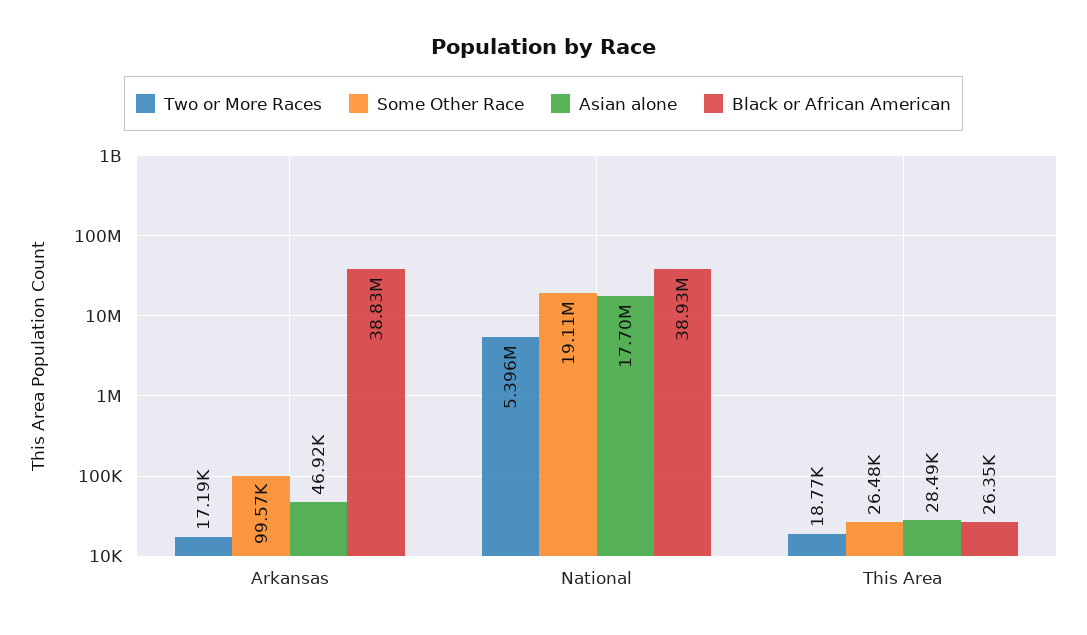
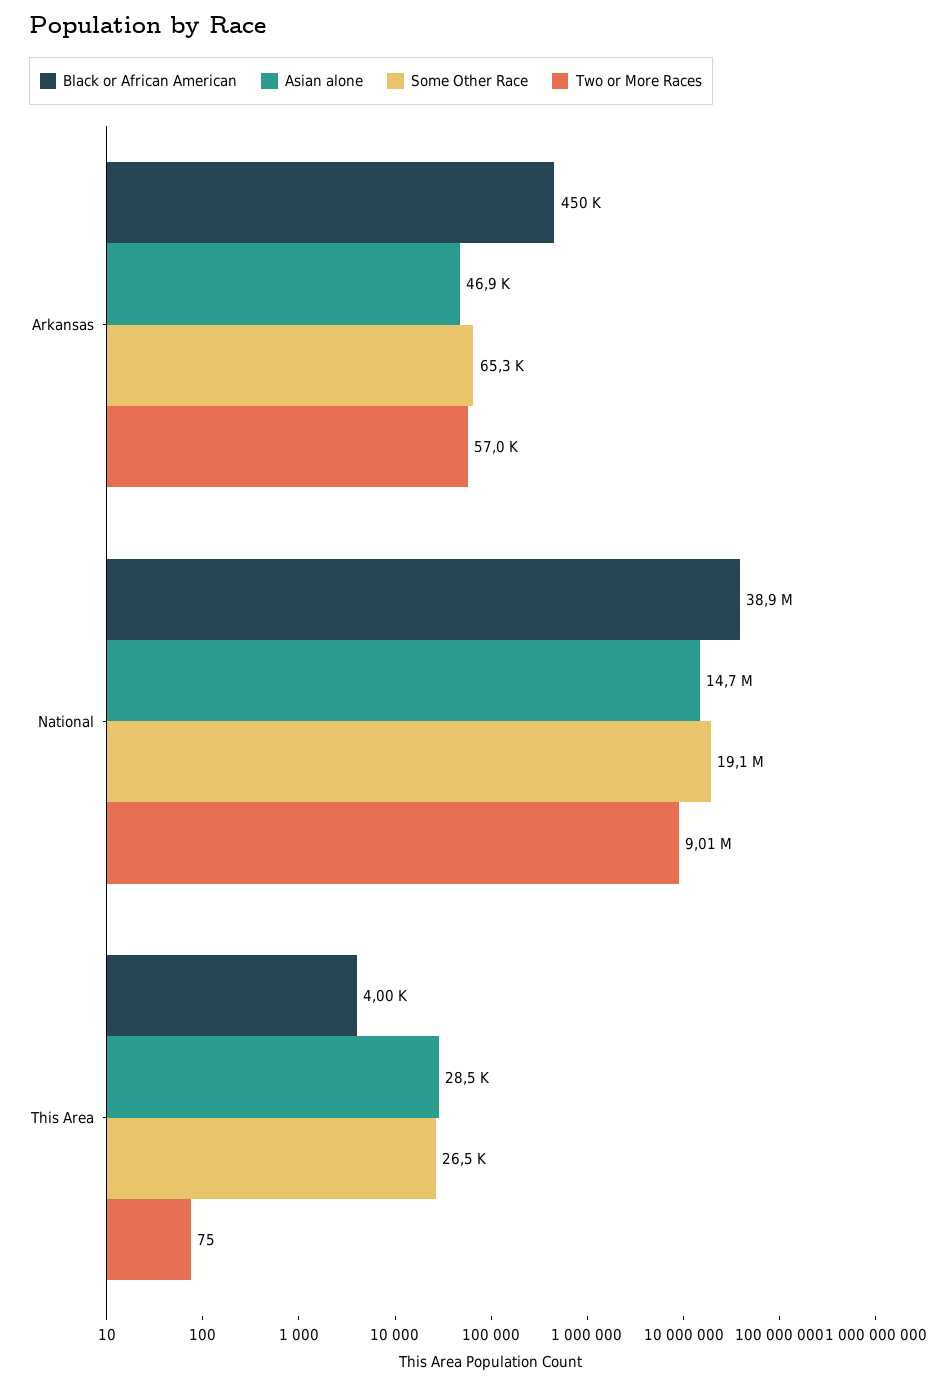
Two or More Races, Arkansas: 17190 -> 57000
Some Other Race, Arkansas: 99570 -> 65300
Black or African American, Arkansas: 38830000 -> 450000
Two or More Races, National: 5396000 -> 9010000
Asian alone, National: 17700000 -> 14700000
Two or More Races, This Area: 18770 -> 75
Black or African American, This Area: 26350 -> 4000

